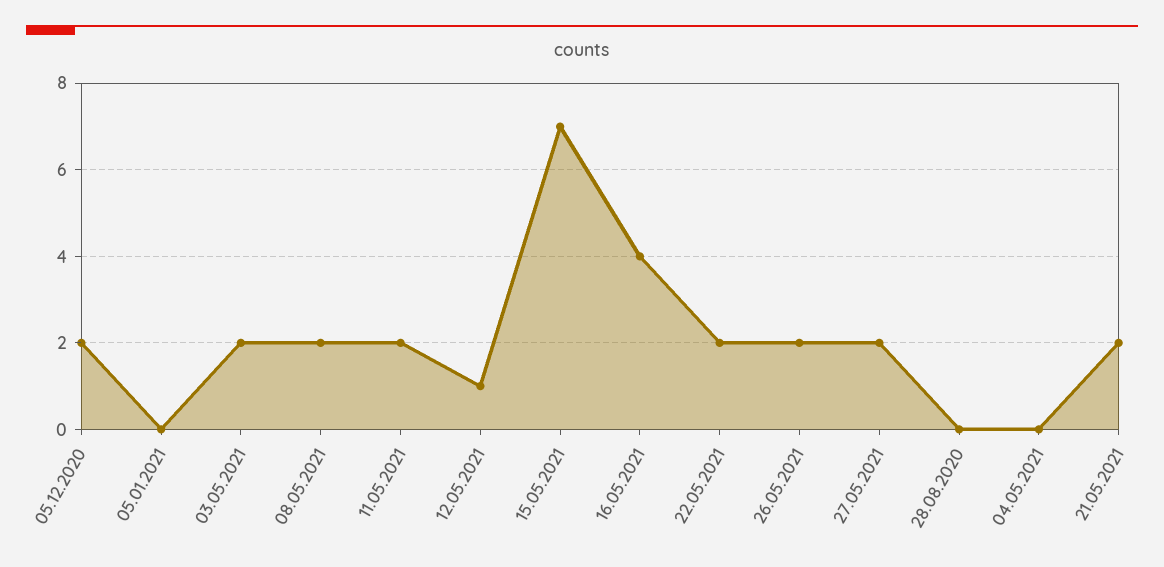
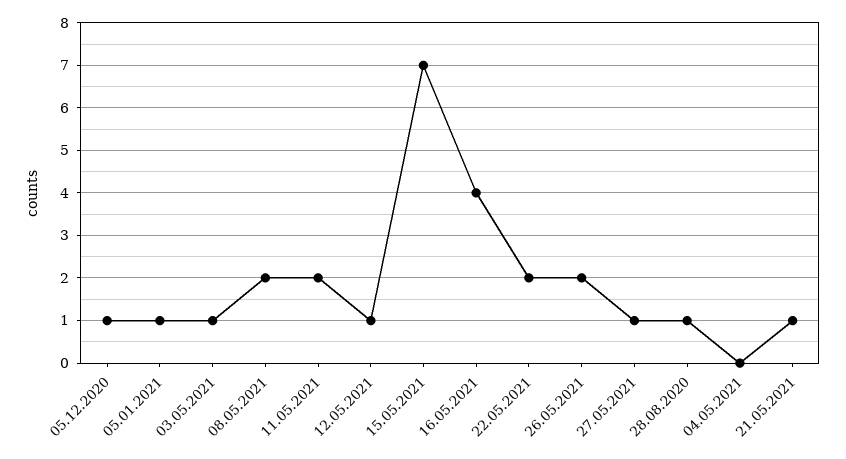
05.12.2020: 2 -> 1
05.01.2021: 0 -> 1
03.05.2021: 2 -> 1
27.05.2021: 2 -> 1
28.08.2020: 0 -> 1
21.05.2021: 2 -> 1

